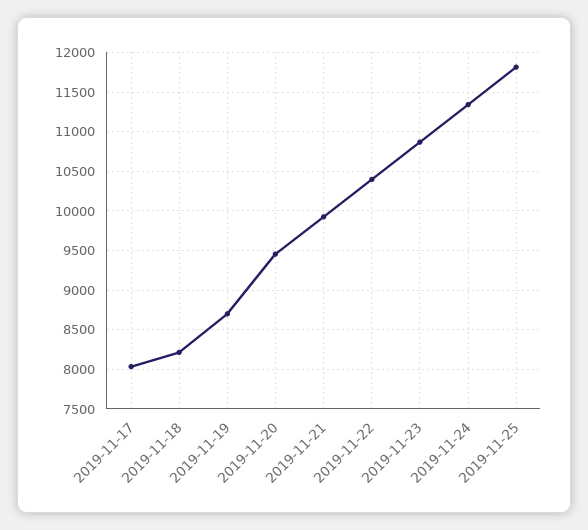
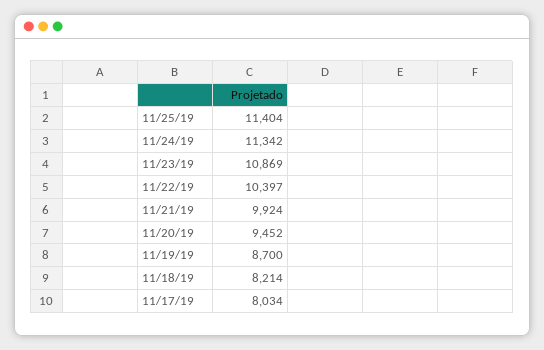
2019-11-25: 11800 -> 11404

